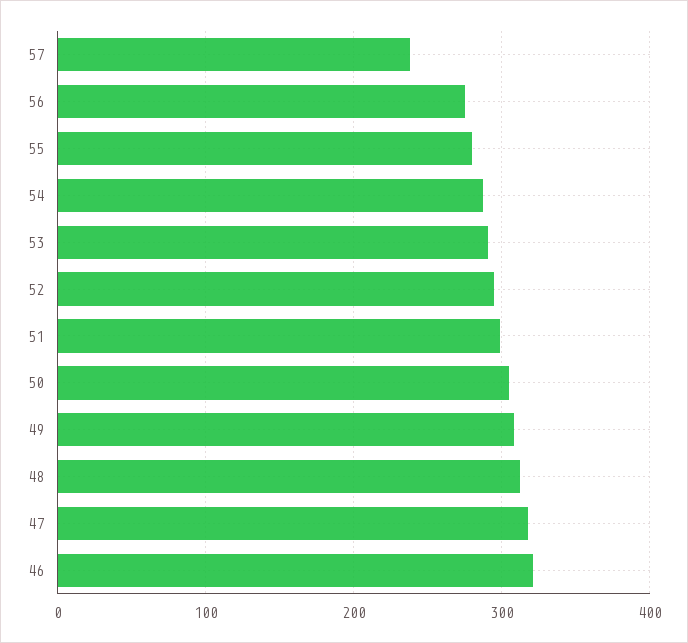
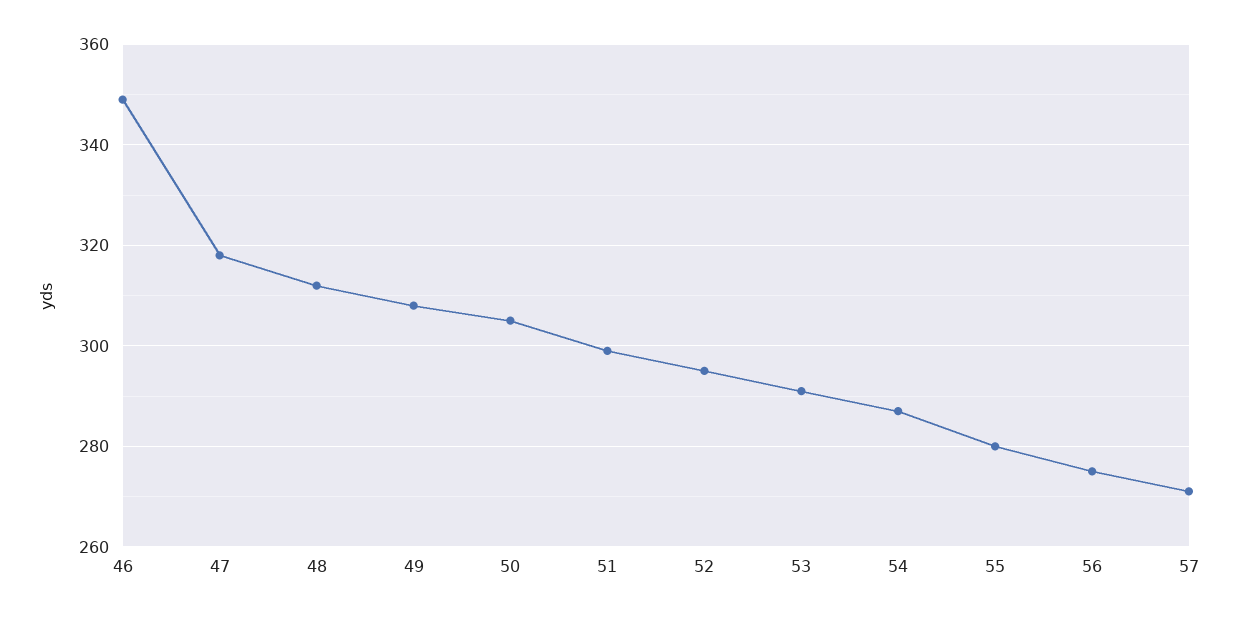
57: 240 -> 270
46: 320 -> 350

